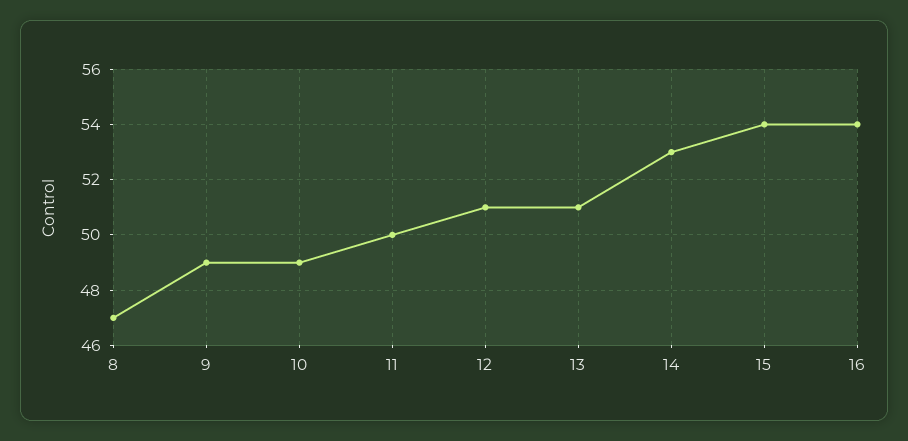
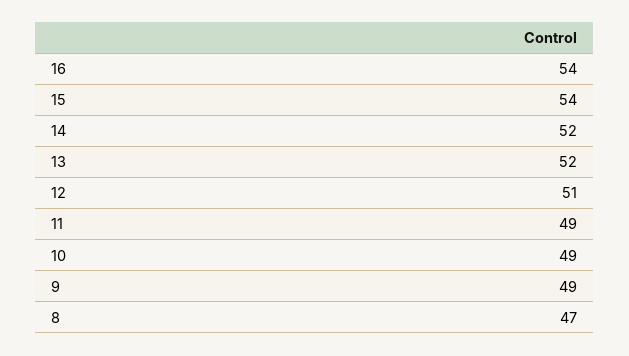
11: 50 -> 49
13: 51 -> 52
14: 53 -> 52

